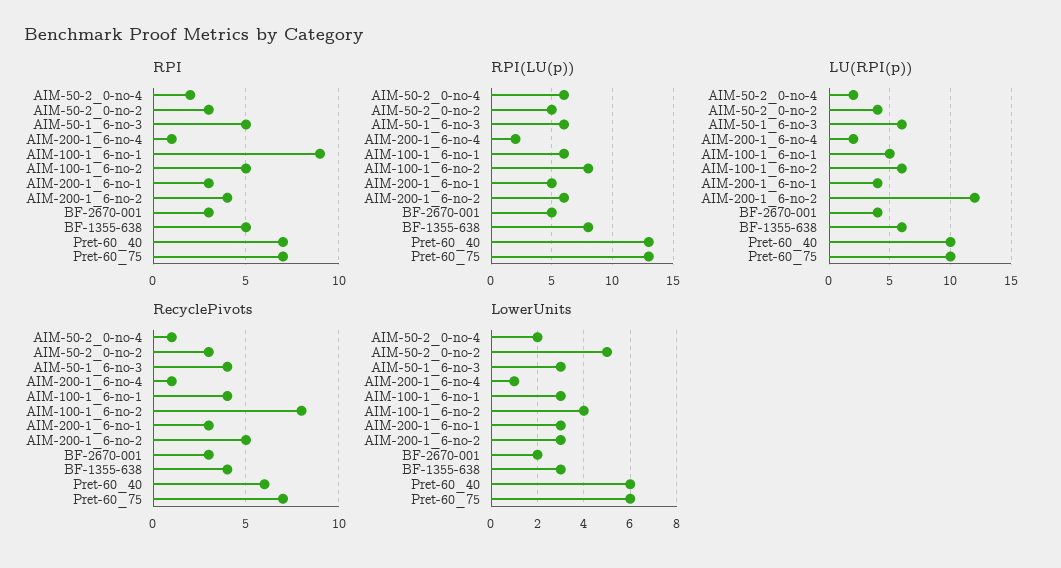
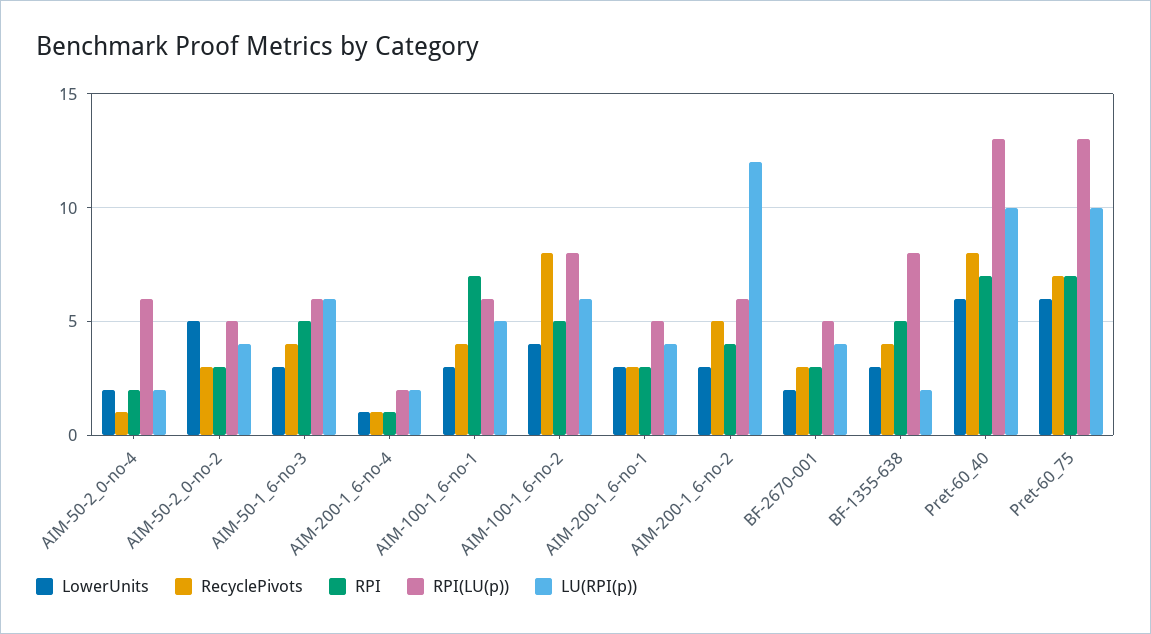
RPI, AIM-100-1_6-no-1: 9 -> 7
LU(RPI(p)), BF-1355-638: 6 -> 2
RecyclePivots, Pret-60_40: 6 -> 8

